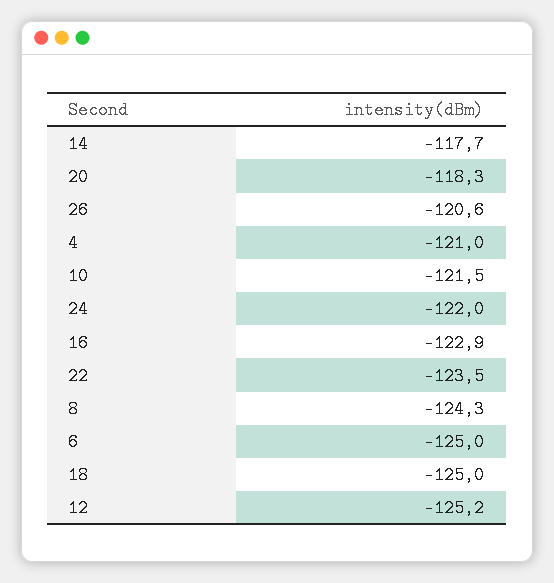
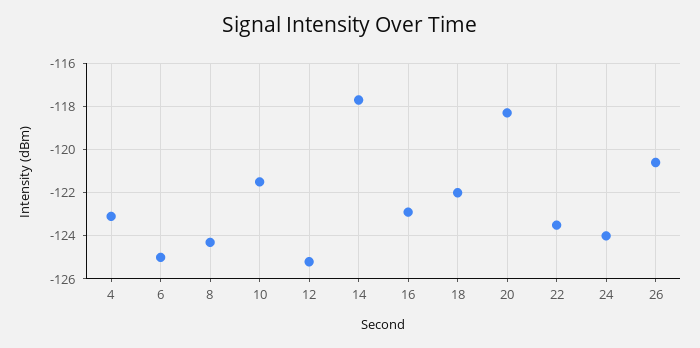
4: -121 -> -123
24: -122 -> -124
18: -125 -> -122

